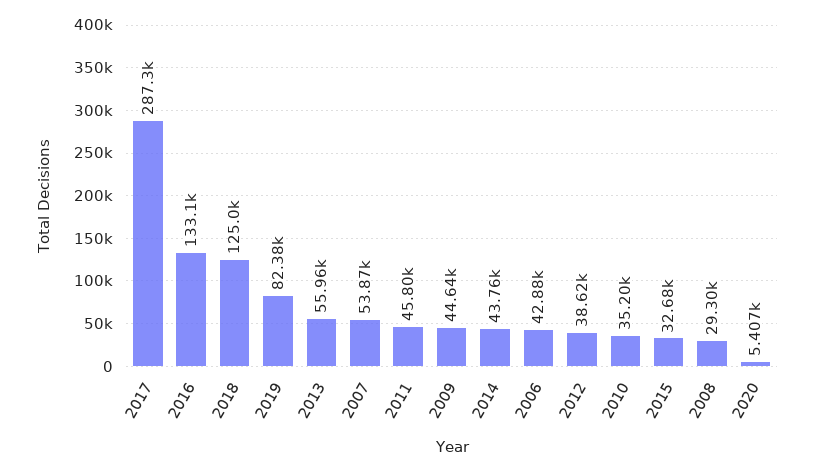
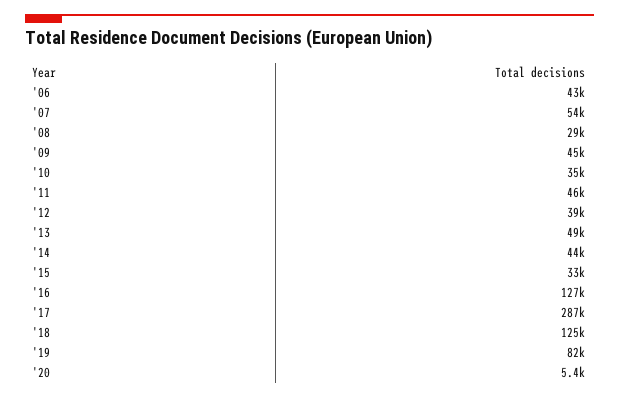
2016: 133100 -> 127000
2013: 55960 -> 49000

